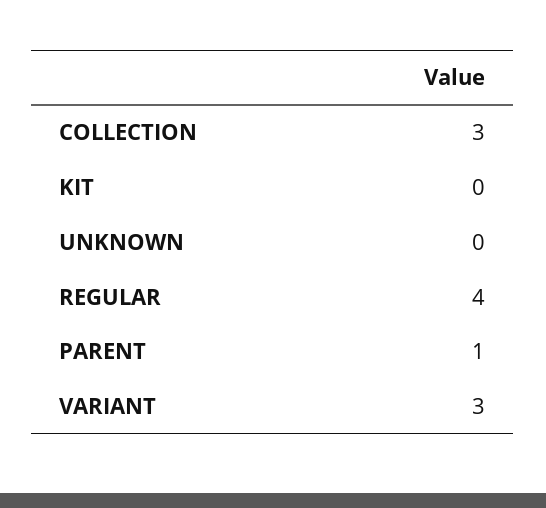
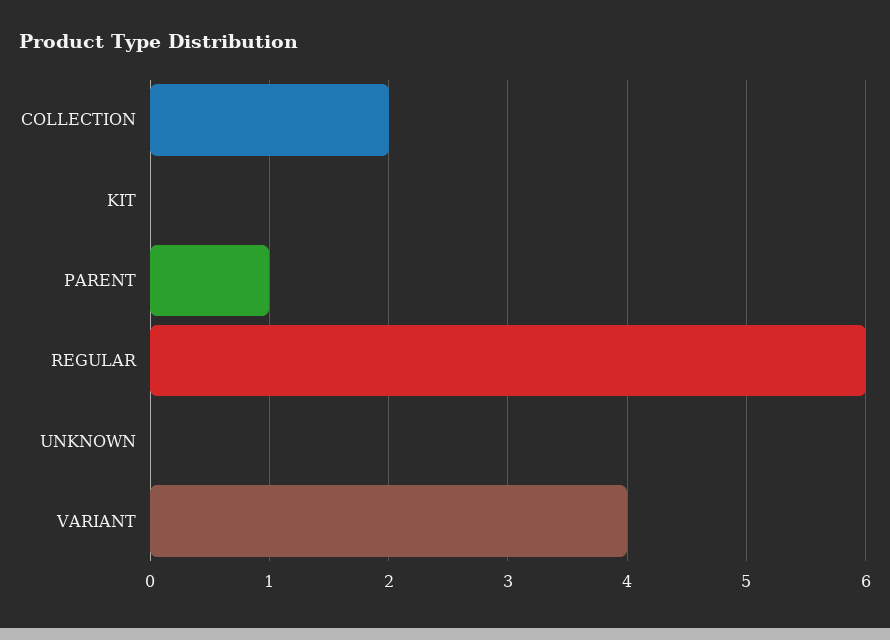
COLLECTION: 3 -> 2
REGULAR: 4 -> 6
VARIANT: 3 -> 4

